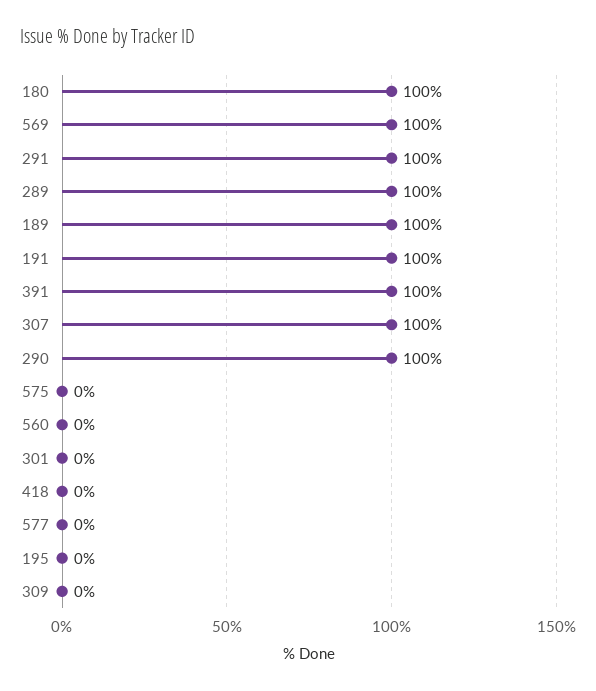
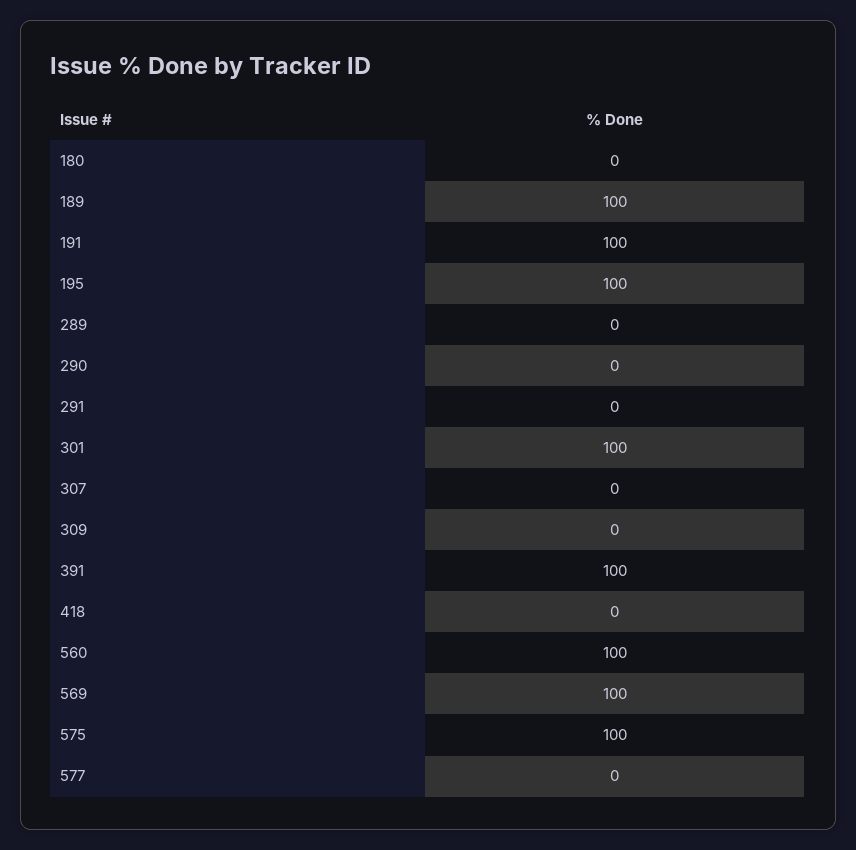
180: 100 -> 0
291: 100 -> 0
289: 100 -> 0
307: 100 -> 0
290: 100 -> 0
575: 0 -> 100
560: 0 -> 100
301: 0 -> 100
195: 0 -> 100

